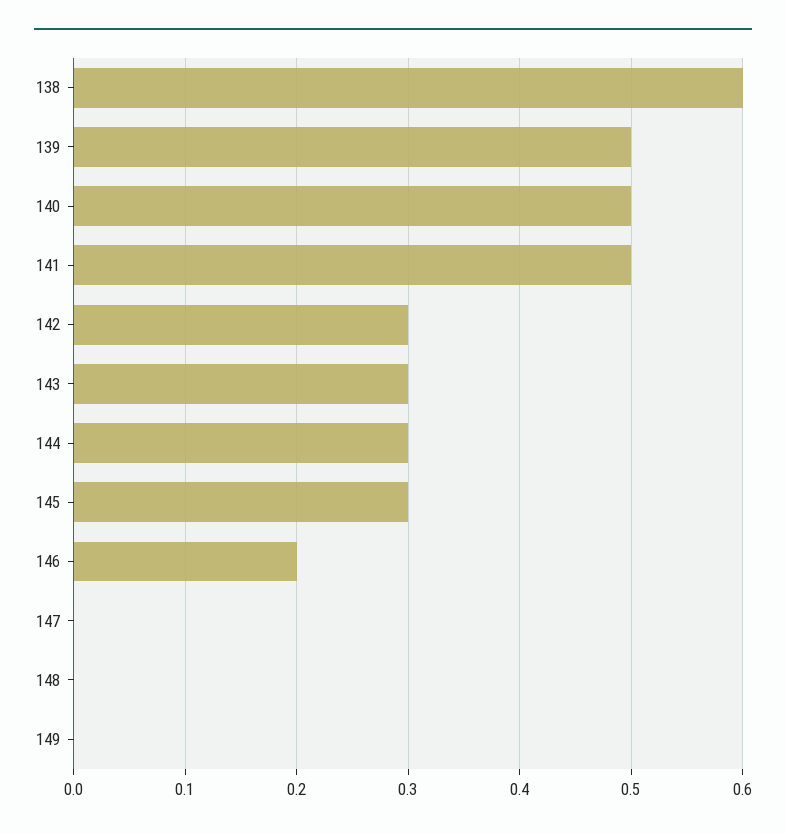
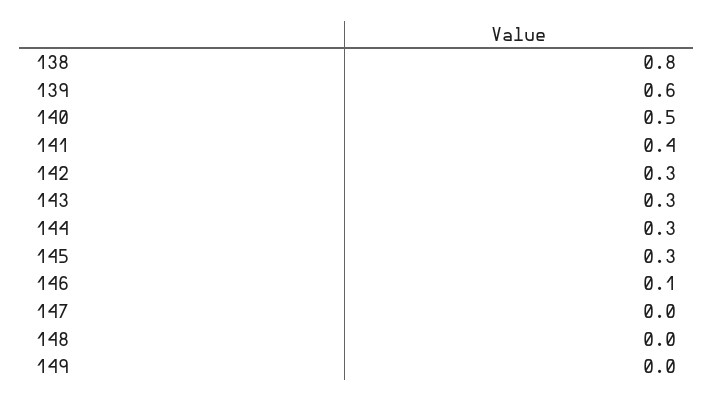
138: 0.6 -> 0.8
139: 0.5 -> 0.6
141: 0.5 -> 0.4
146: 0.2 -> 0.1

